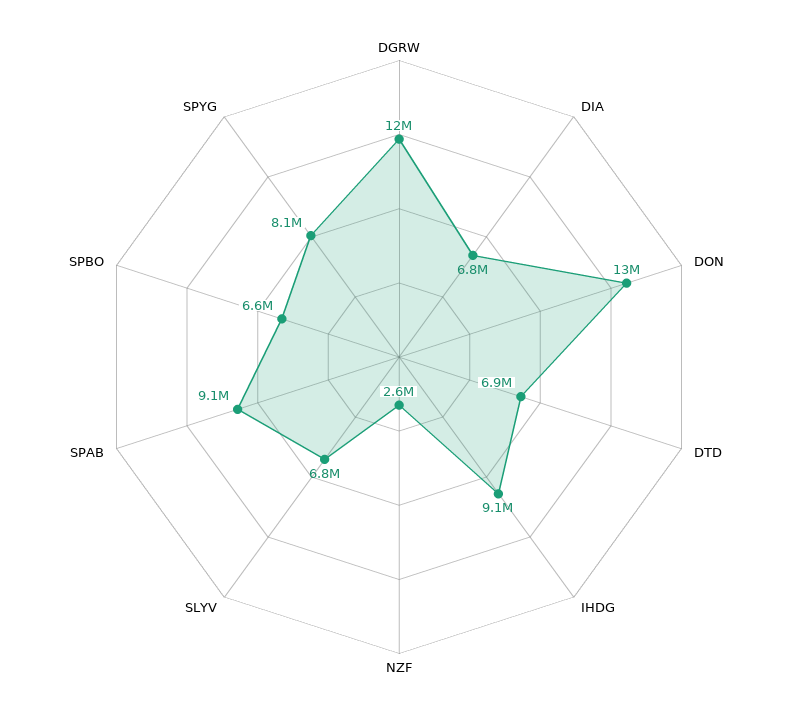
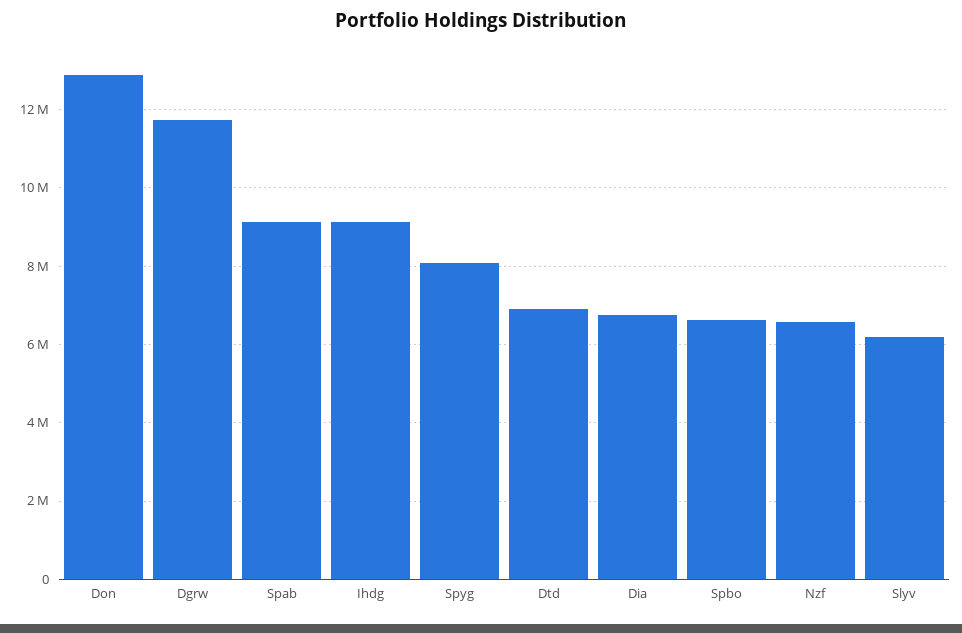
NZF: 2600000 -> 6600000
SLYV: 6800000 -> 6200000

